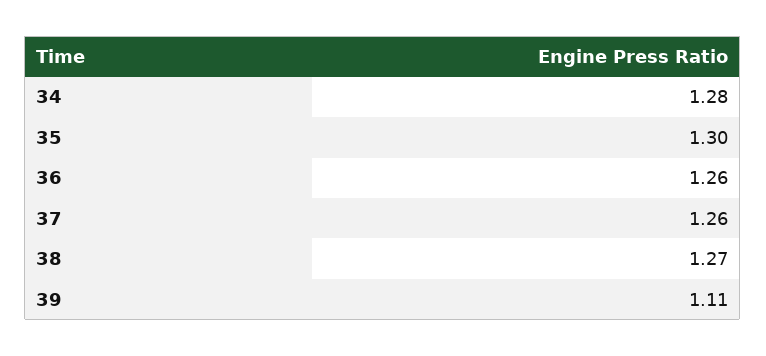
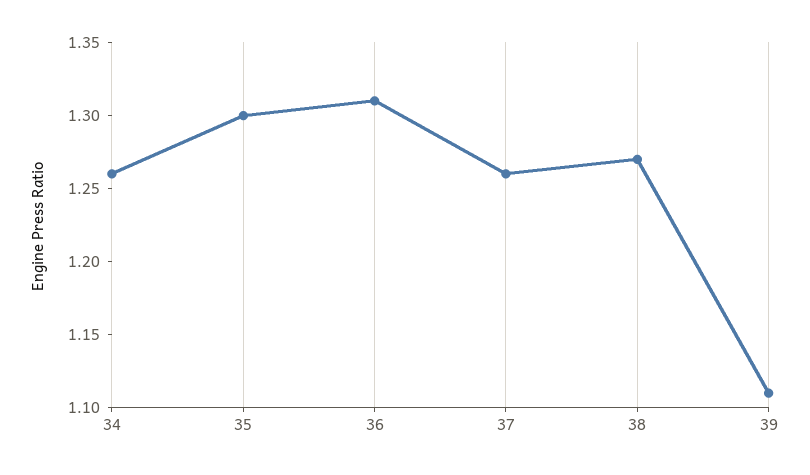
34: 1.28 -> 1.26
36: 1.26 -> 1.31

